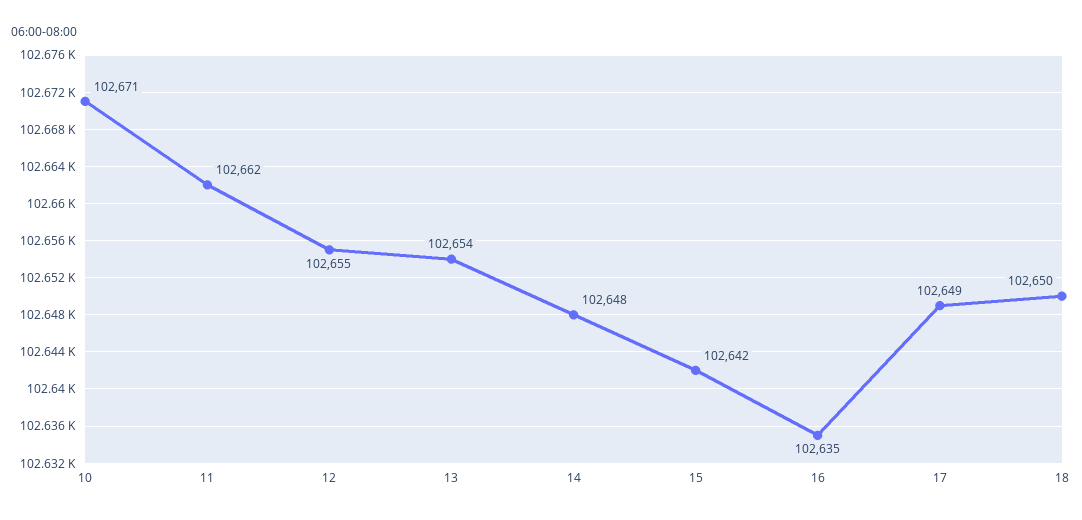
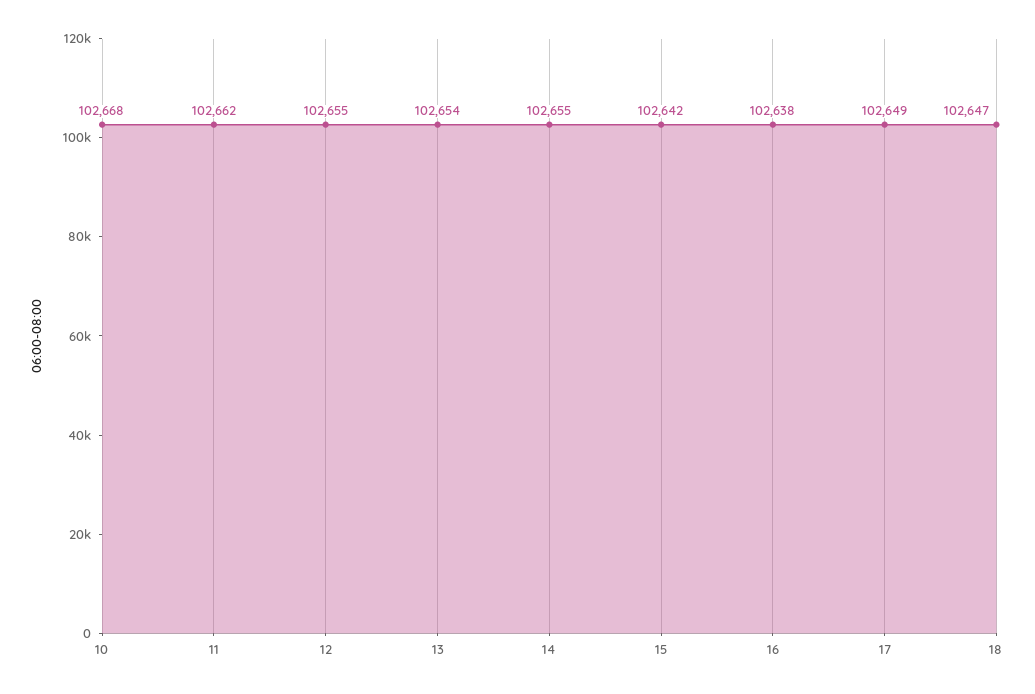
10: 102671 -> 102668
14: 102648 -> 102655
16: 102635 -> 102638
18: 102650 -> 102647

